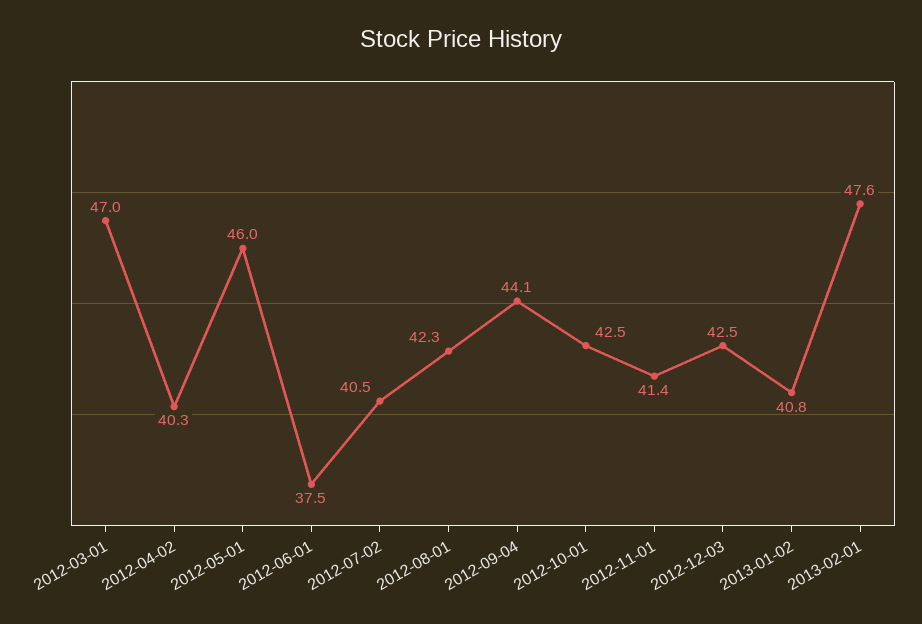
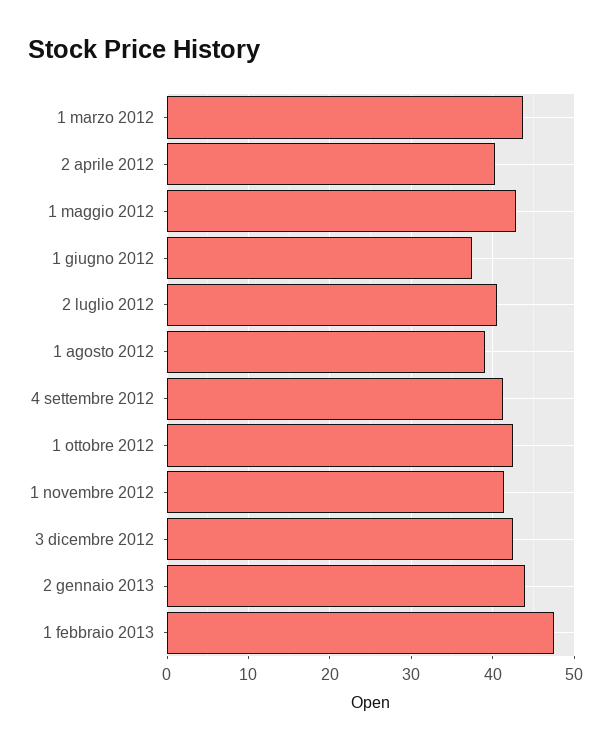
2012-03-01: 47 -> 44
2012-05-01: 46 -> 43
2012-08-01: 42.3 -> 39
2012-09-04: 44.1 -> 41
2013-01-02: 40.8 -> 44

